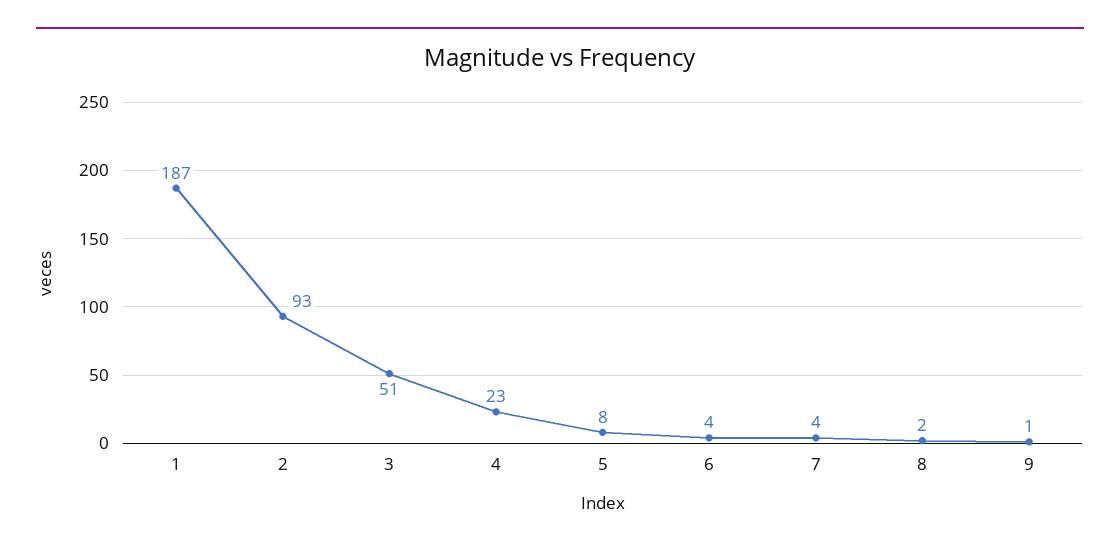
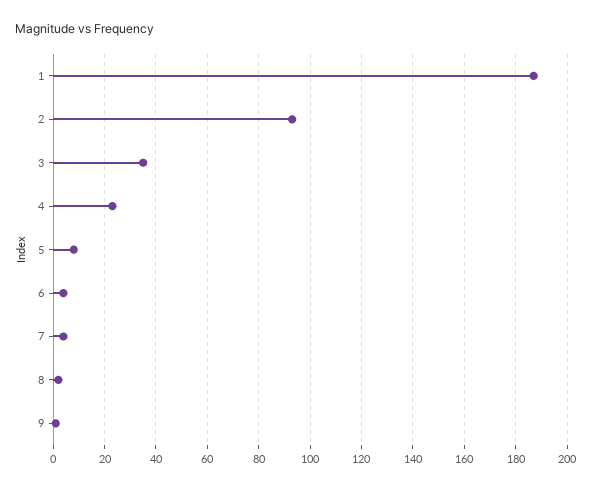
3: 51 -> 35

